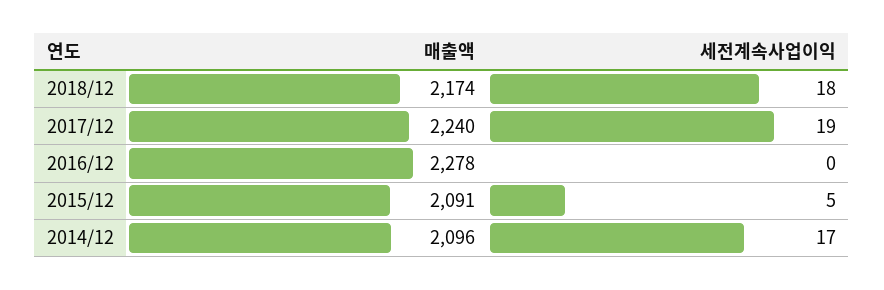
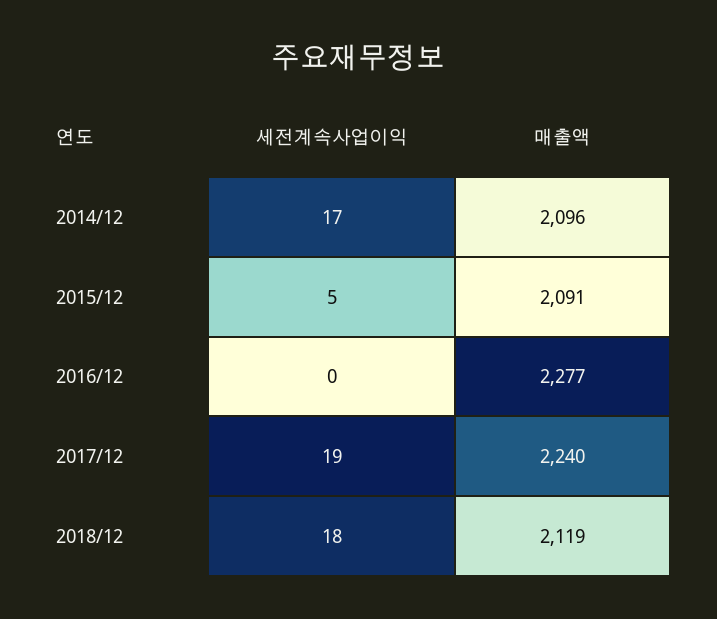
매출액, 2018/12: 2174 -> 2119
매출액, 2016/12: 2278 -> 2277

